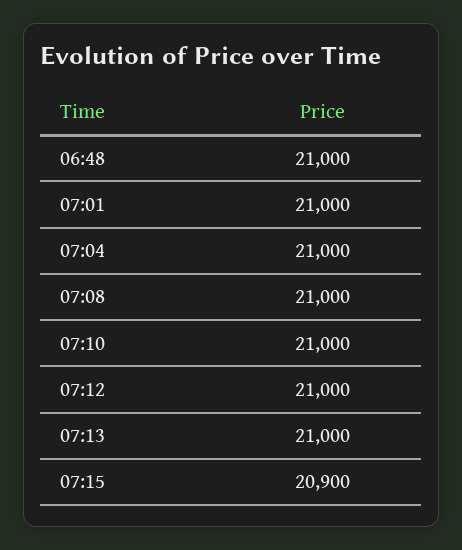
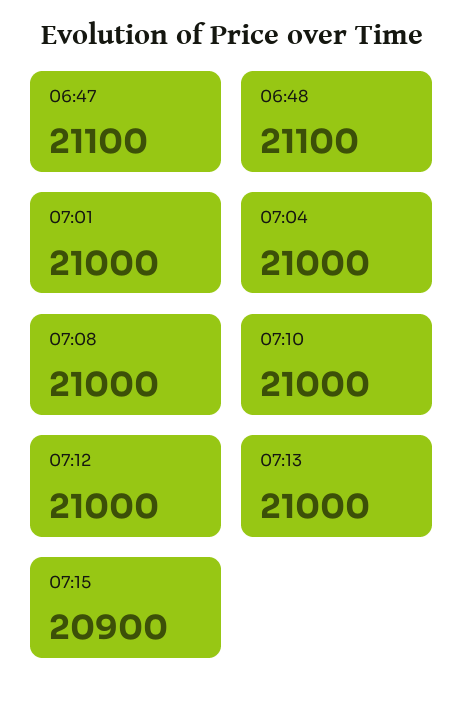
06:48: 21000 -> 21100
06:47: none -> 21100

